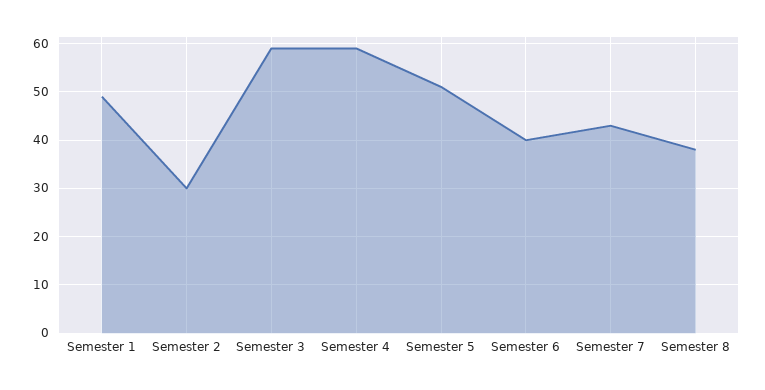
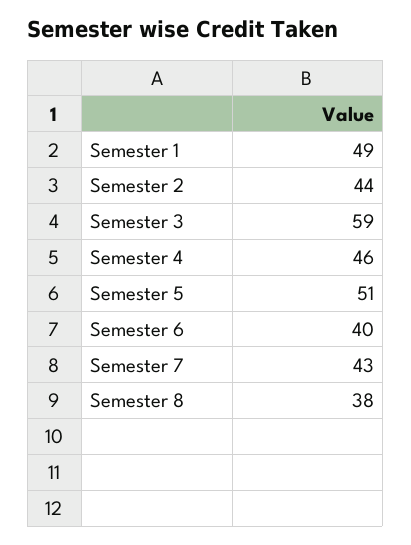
Semester 2: 30 -> 44
Semester 4: 60 -> 46

